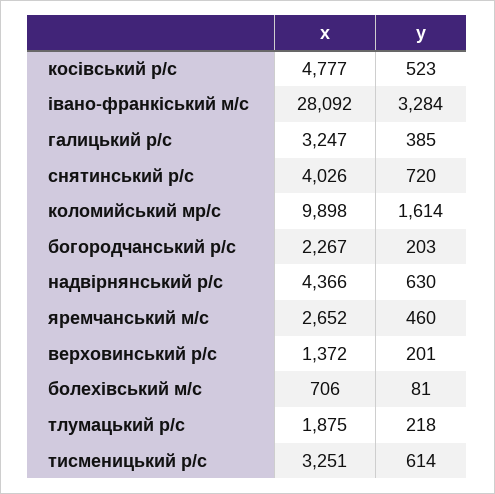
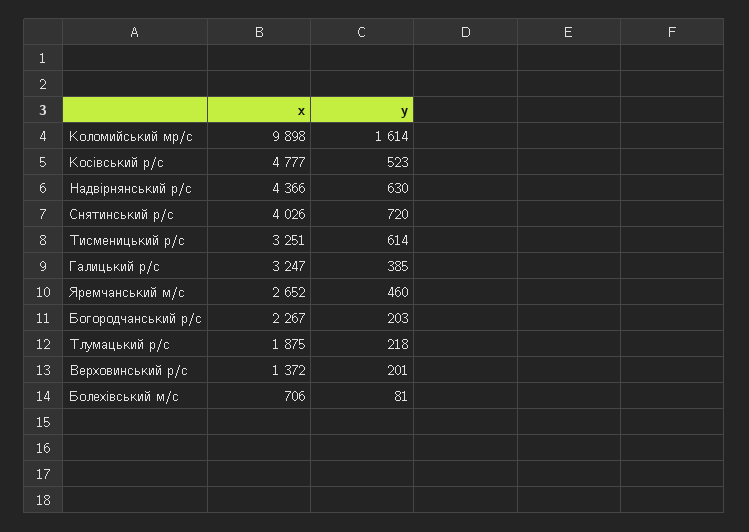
x, івано-франкіський м/с: 28092 -> none
y, івано-франкіський м/с: 3284 -> none

